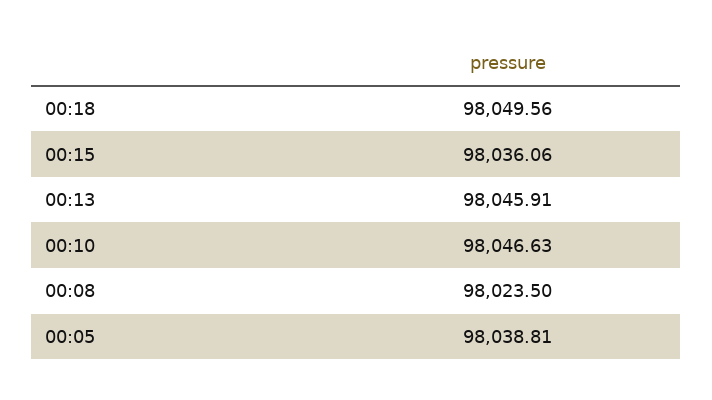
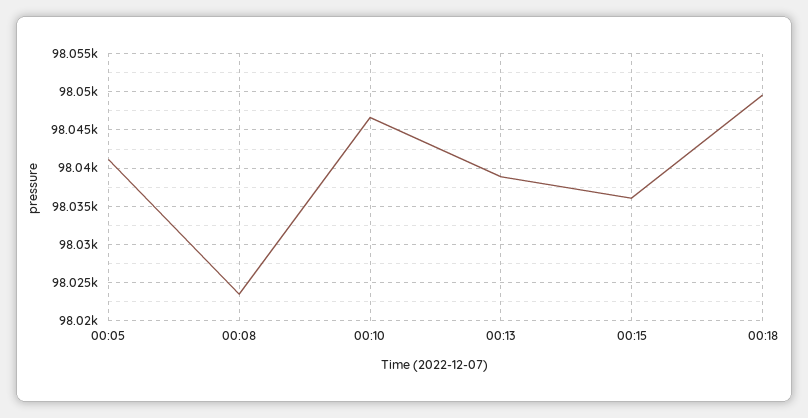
00:13: 98045.91 -> 98039
00:05: 98038.81 -> 98041

